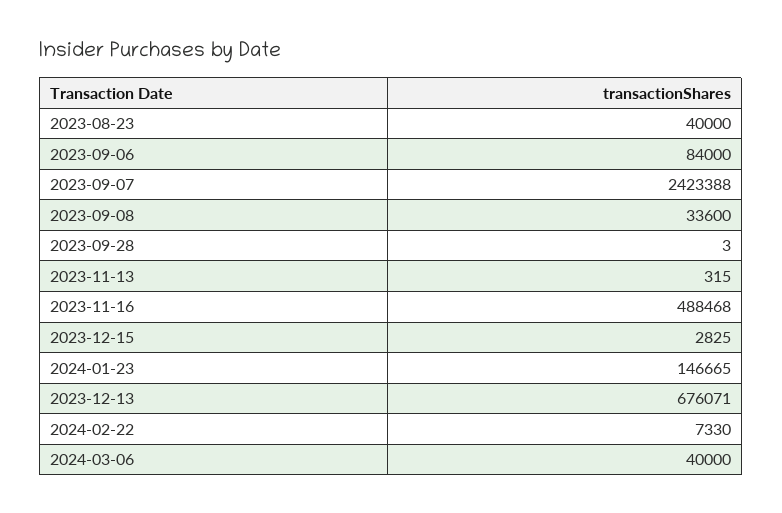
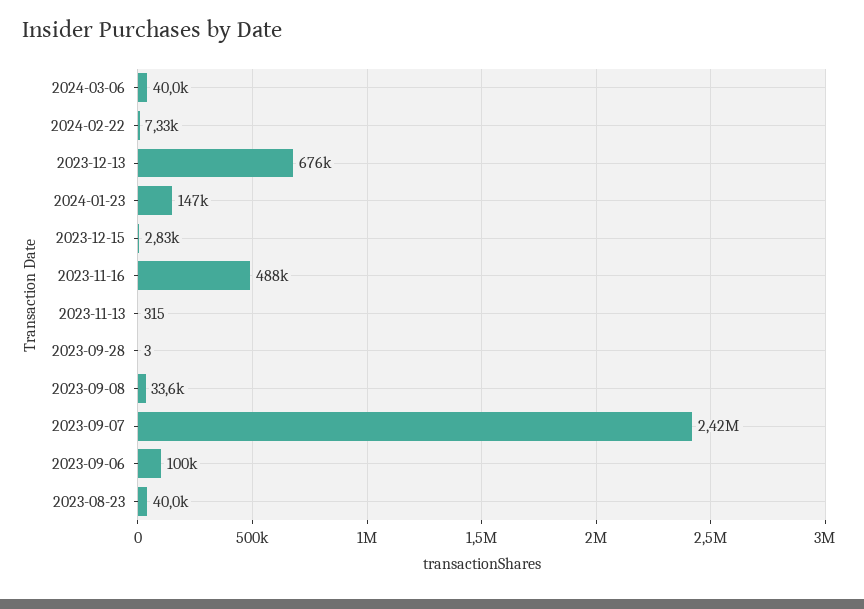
2023-09-06: 84000 -> 100000

